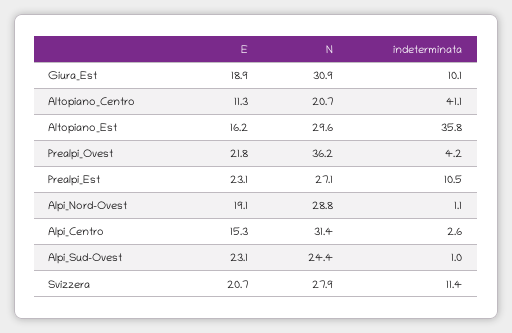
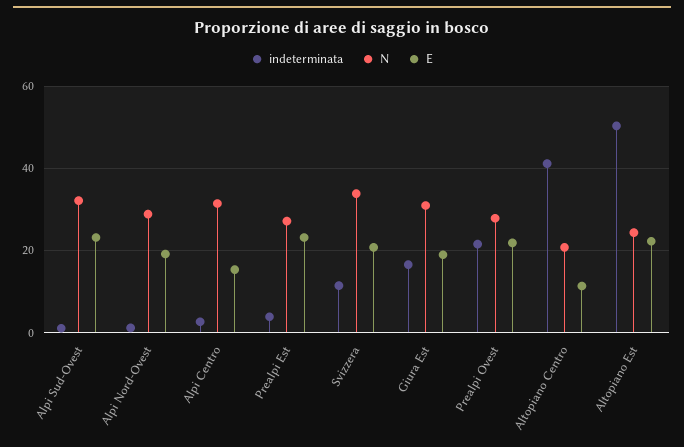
indeterminata, Giura_Est: 10.1 -> 16
E, Altopiano_Est: 16.2 -> 22
N, Altopiano_Est: 29.6 -> 24
indeterminata, Altopiano_Est: 35.8 -> 50
N, Prealpi_Ovest: 36.2 -> 28
indeterminata, Prealpi_Ovest: 4.2 -> 22
indeterminata, Prealpi_Est: 10.5 -> 4
N, Alpi_Sud-Ovest: 24.4 -> 32
N, Svizzera: 27.9 -> 34

